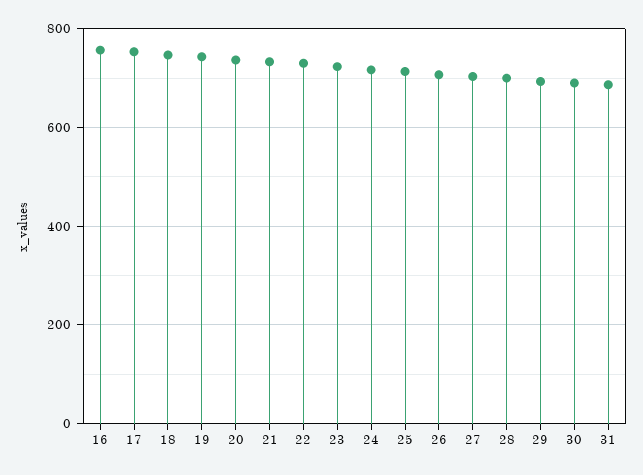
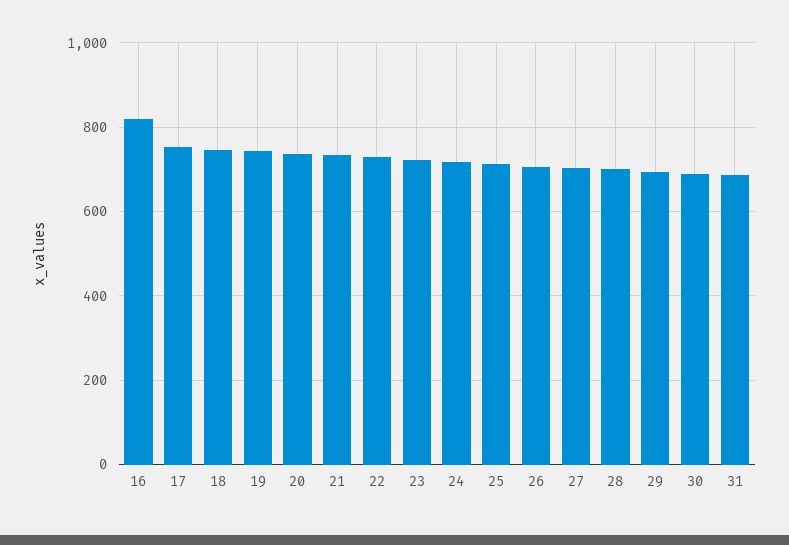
16: 760 -> 820

